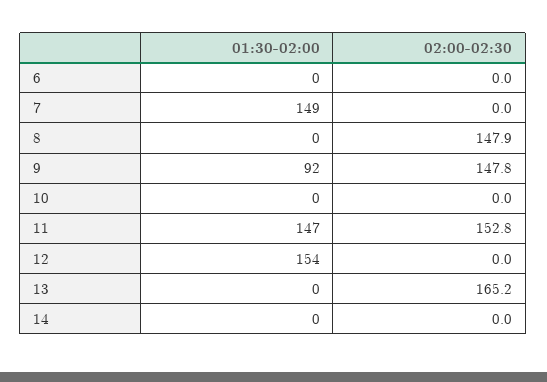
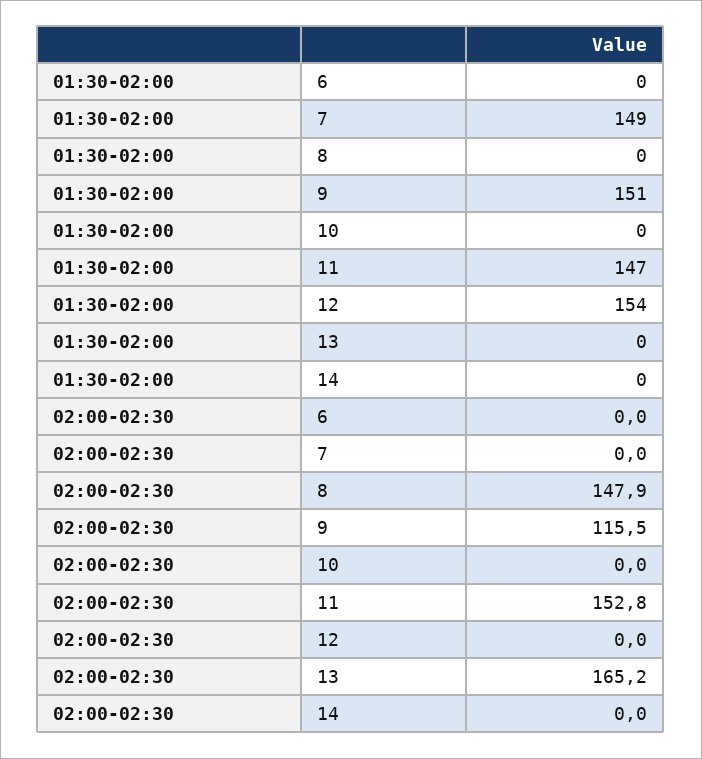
01:30-02:00, 9: 92 -> 151
02:00-02:30, 9: 147.8 -> 115.5

